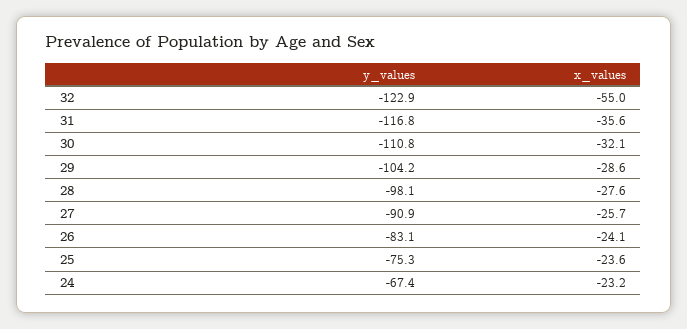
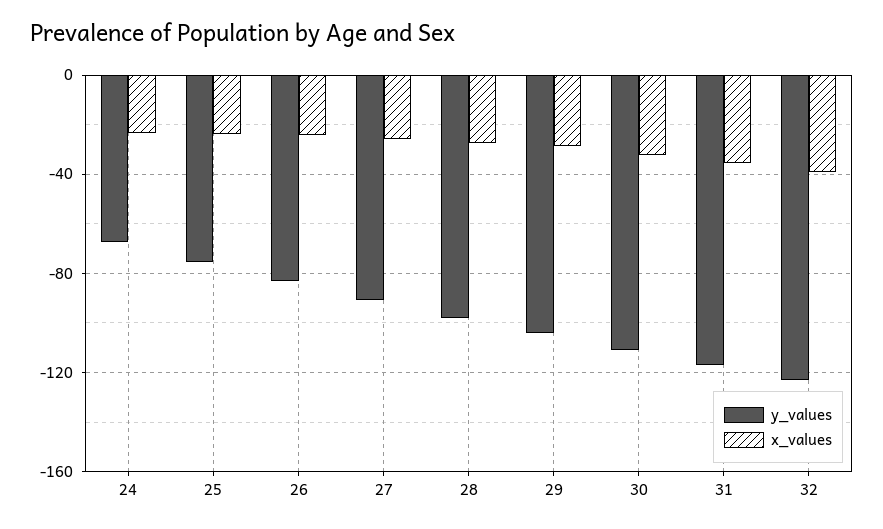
x_values, 32: -55 -> -40

